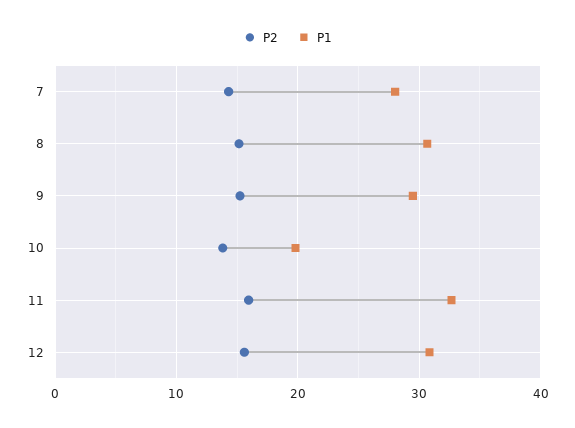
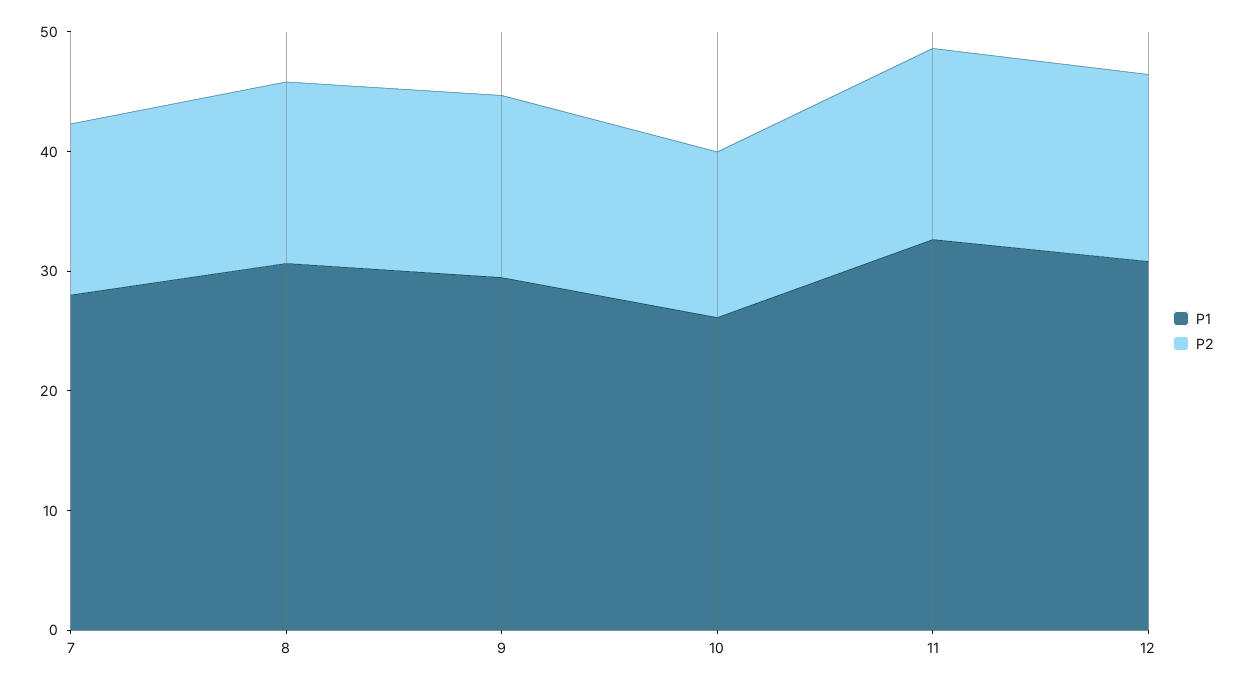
P1, 10: 20 -> 26

